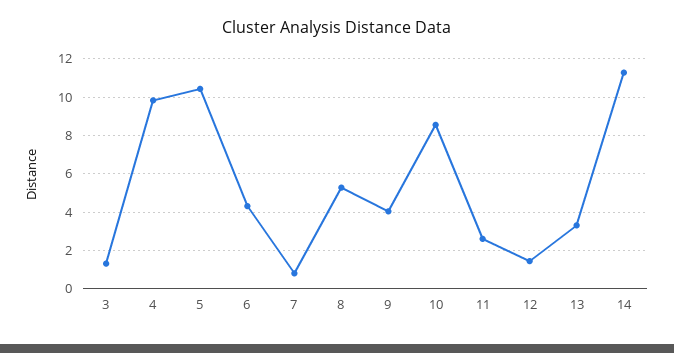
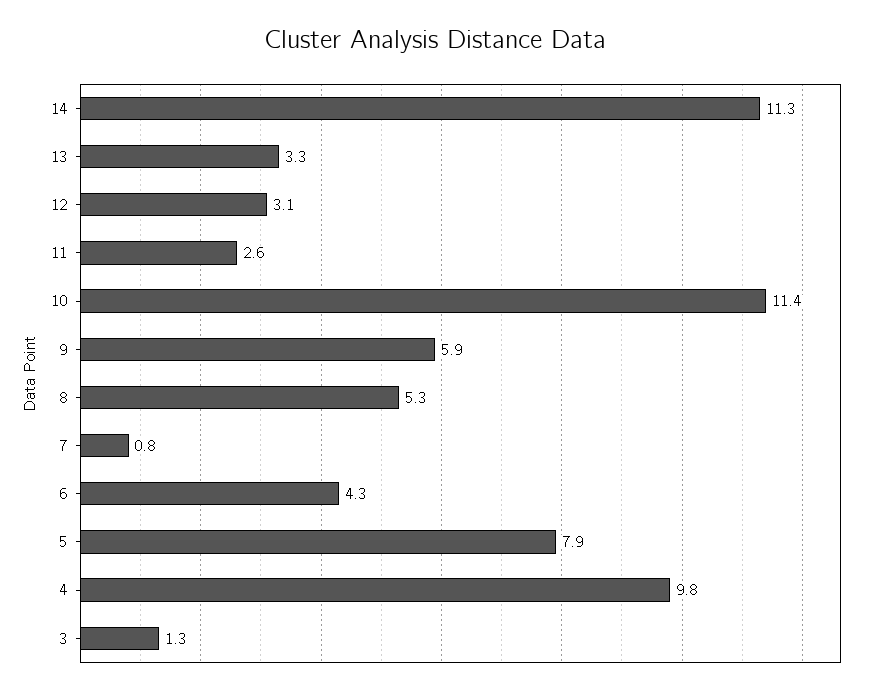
5: 10.5 -> 7.9
9: 4 -> 5.9
10: 8.5 -> 11.4
12: 1.5 -> 3.1

